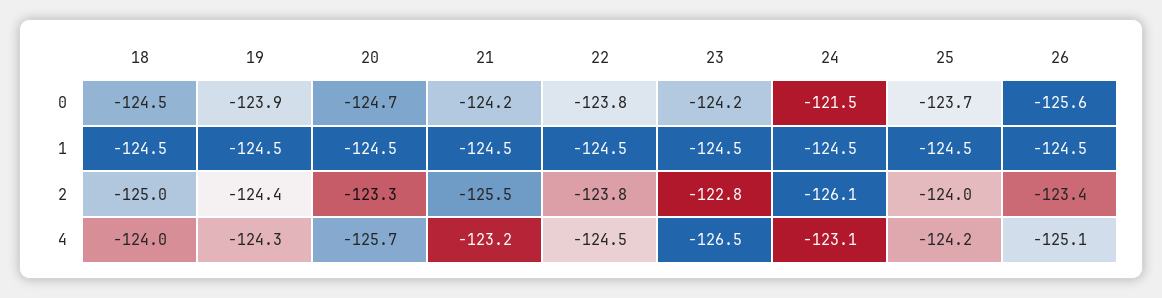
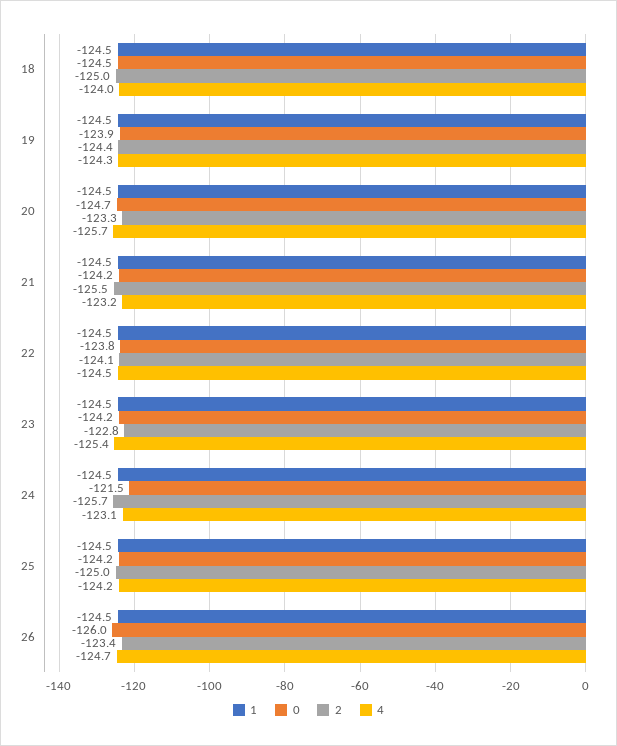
0, 25: -123.7 -> -124.2
0, 26: -125.6 -> -126
2, 22: -123.8 -> -124.1
2, 24: -126.1 -> -125.7
2, 25: -124 -> -125
4, 23: -126.5 -> -125.4
4, 26: -125.1 -> -124.7

